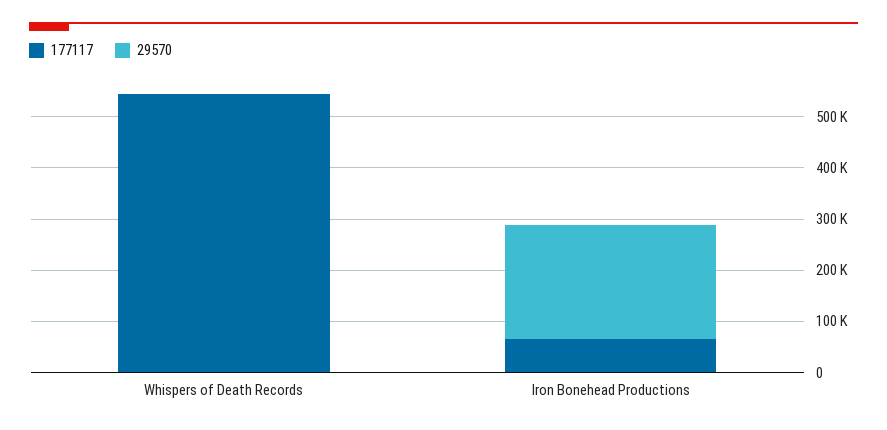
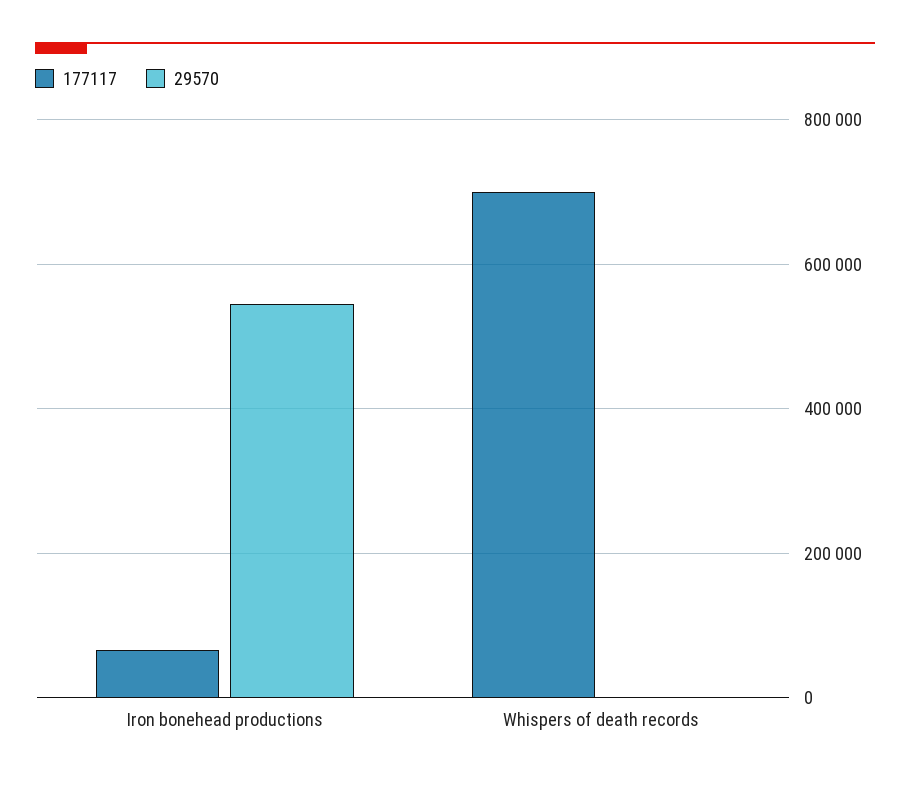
177117, Whispers of Death Records: 540000 -> 700000
29570, Iron Bonehead Productions: 220000 -> 540000

